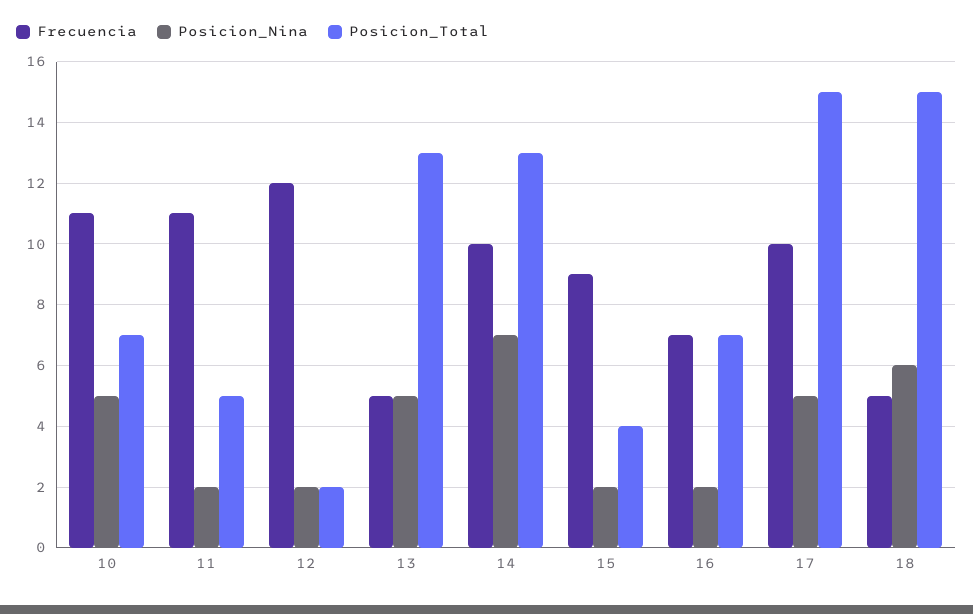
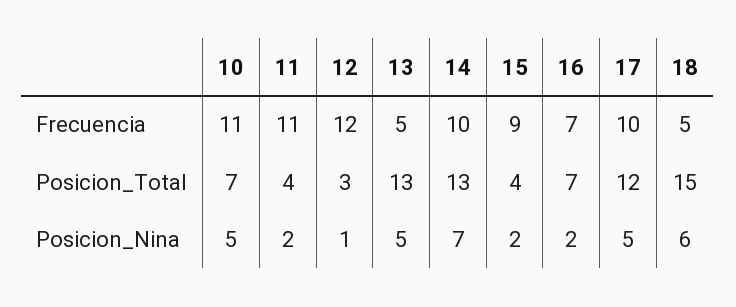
Posicion_Total, 11: 5 -> 4
Posicion_Nina, 12: 2 -> 1
Posicion_Total, 12: 2 -> 3
Posicion_Total, 17: 15 -> 12

